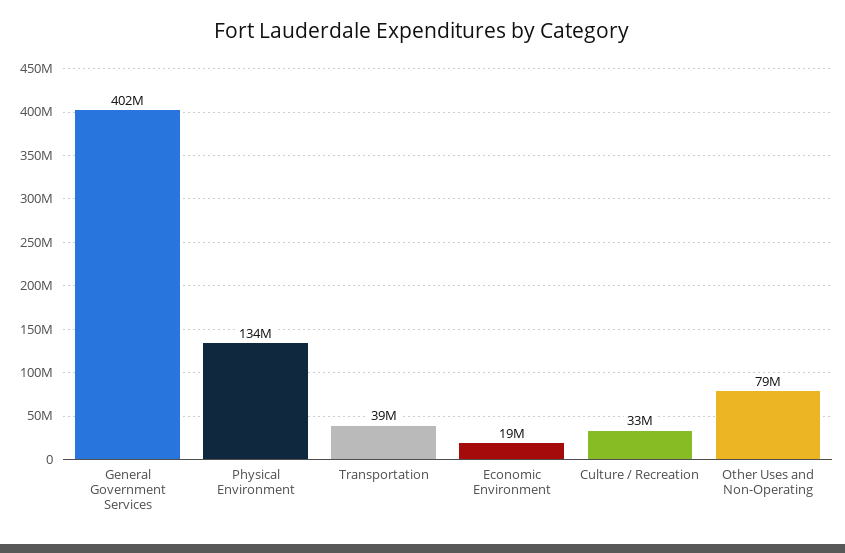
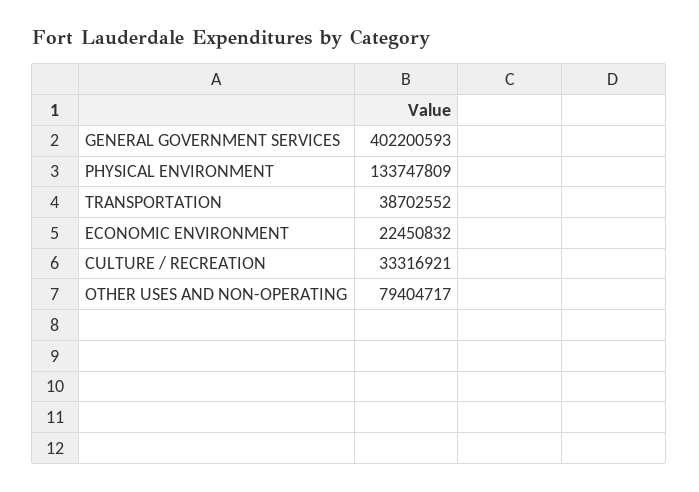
Economic Environment: 19000000 -> 22450832

